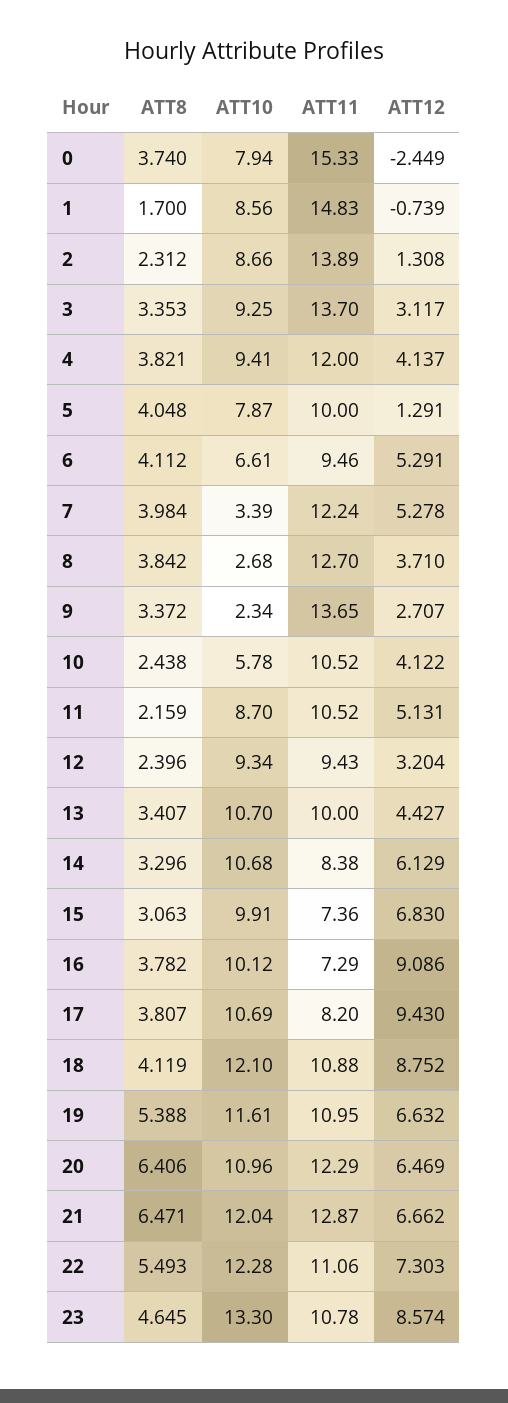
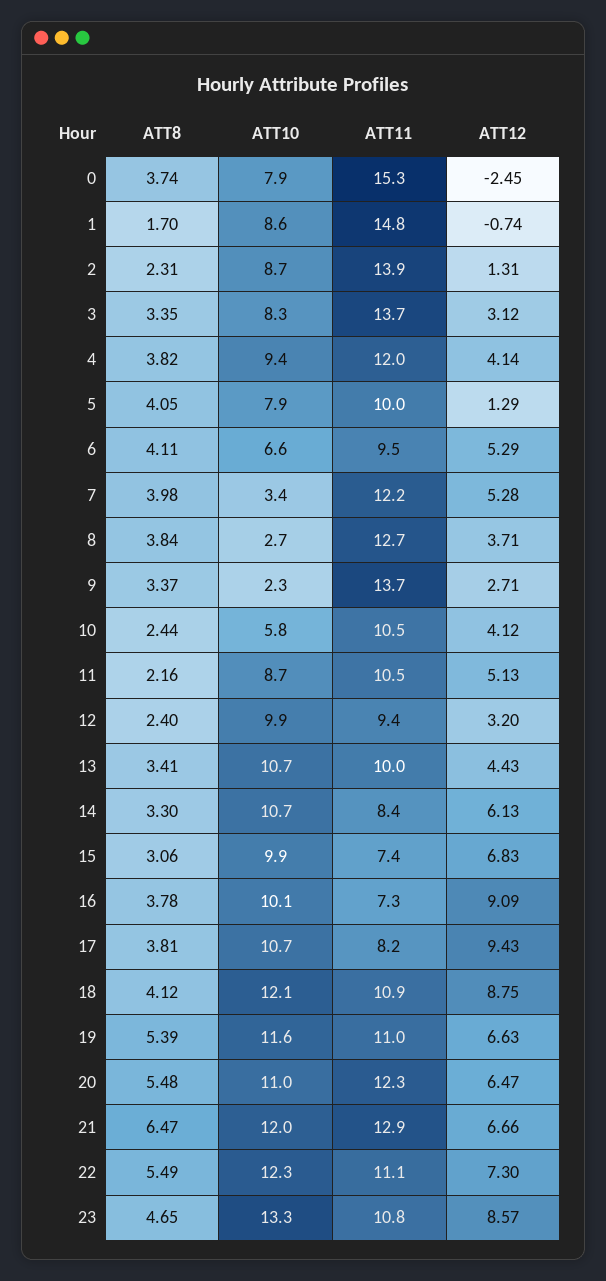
ATT10, 3: 9.25 -> 8.3
ATT10, 12: 9.34 -> 9.9
ATT8, 20: 6.406 -> 5.48

